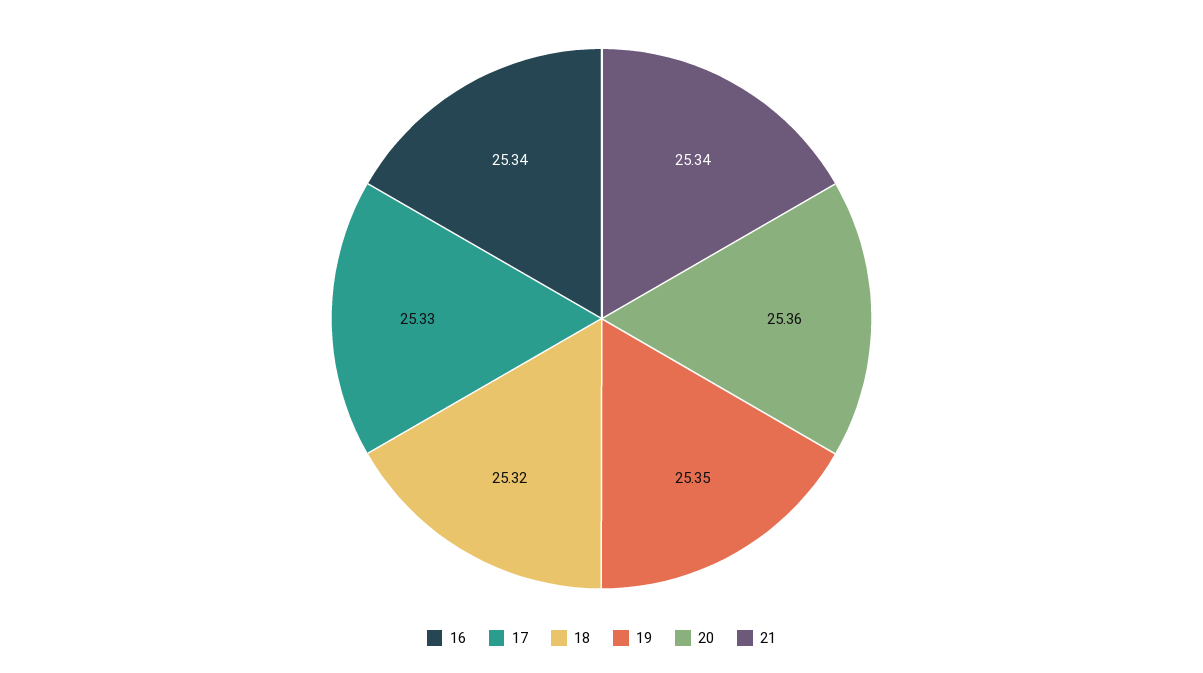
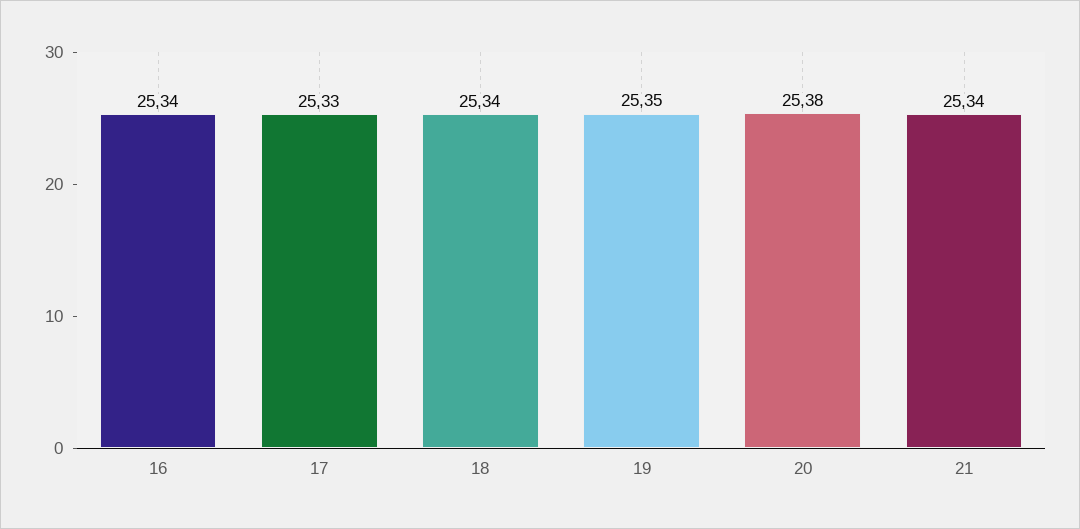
18: 25.32 -> 25.34
20: 25.36 -> 25.38

